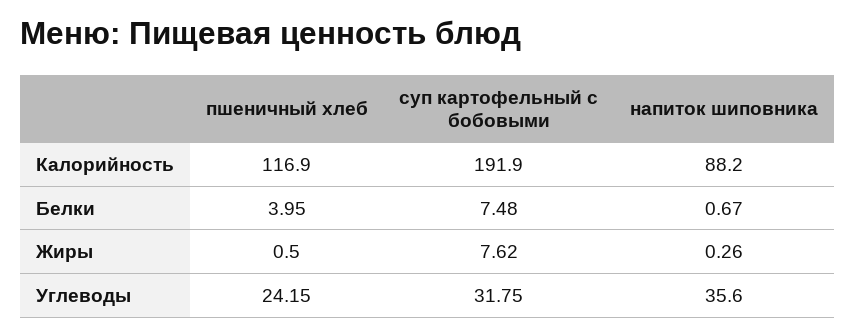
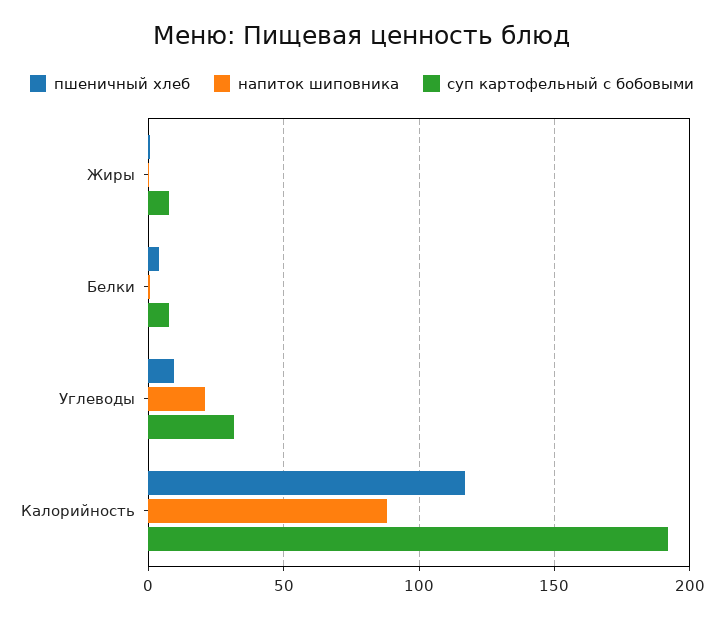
пшеничный хлеб, Углеводы: 24.15 -> 10
напиток шиповника, Углеводы: 35.6 -> 20

